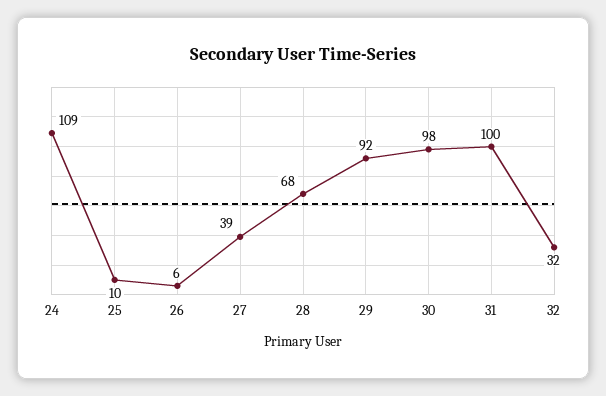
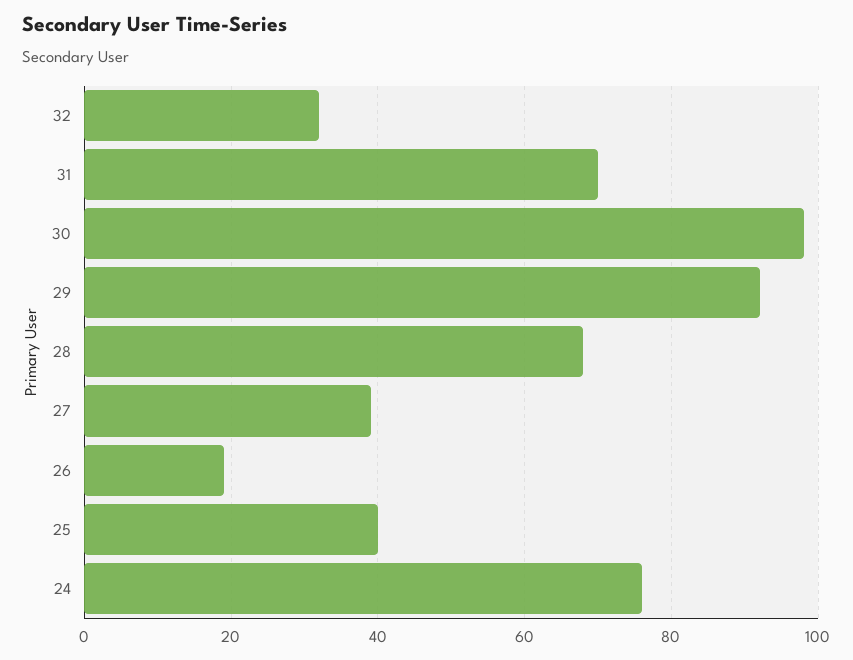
24: 109 -> 75
25: 10 -> 40
26: 6 -> 20
31: 100 -> 70

